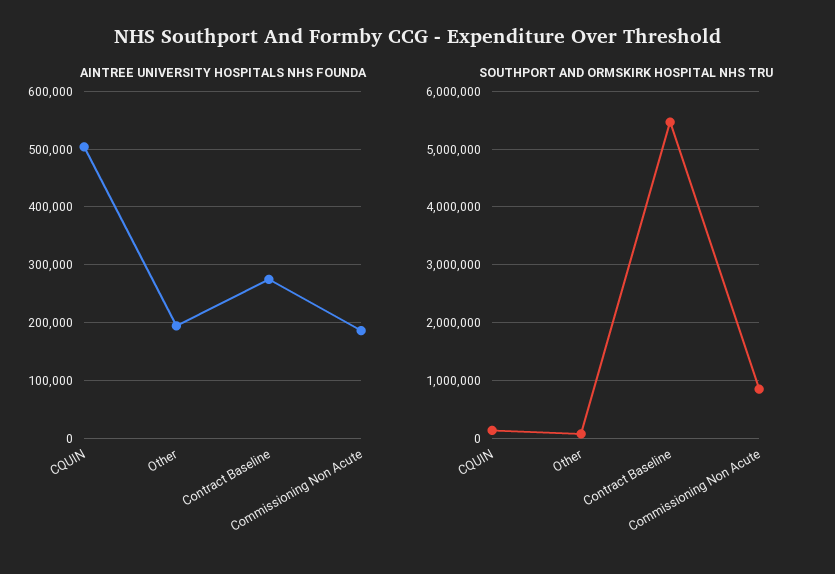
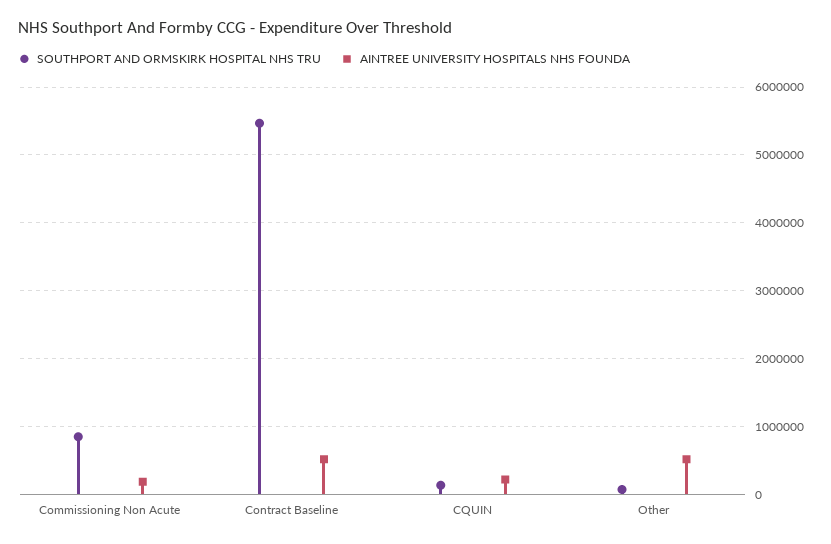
AINTREE UNIVERSITY HOSPITALS NHS FOUNDA, CQUIN: 500000 -> 200000
AINTREE UNIVERSITY HOSPITALS NHS FOUNDA, Other: 200000 -> 500000
AINTREE UNIVERSITY HOSPITALS NHS FOUNDA, Contract Baseline: 280000 -> 500000

